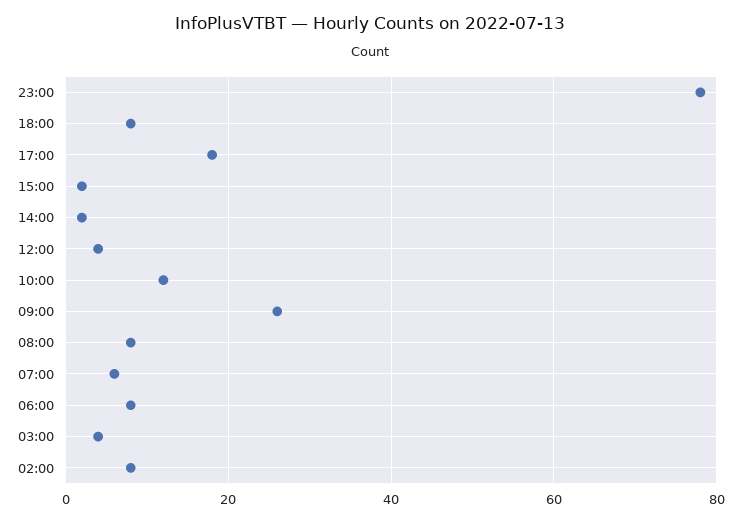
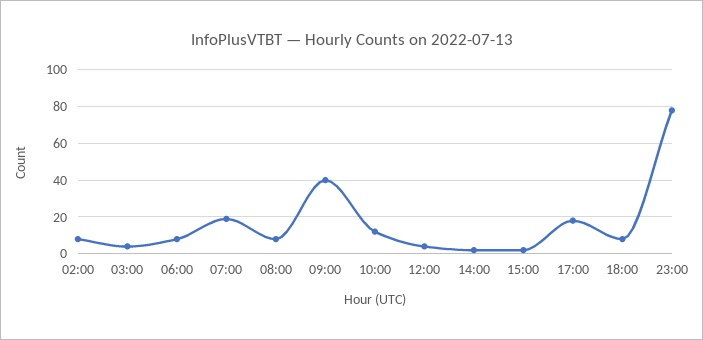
09:00: 25 -> 40
07:00: 5 -> 20

